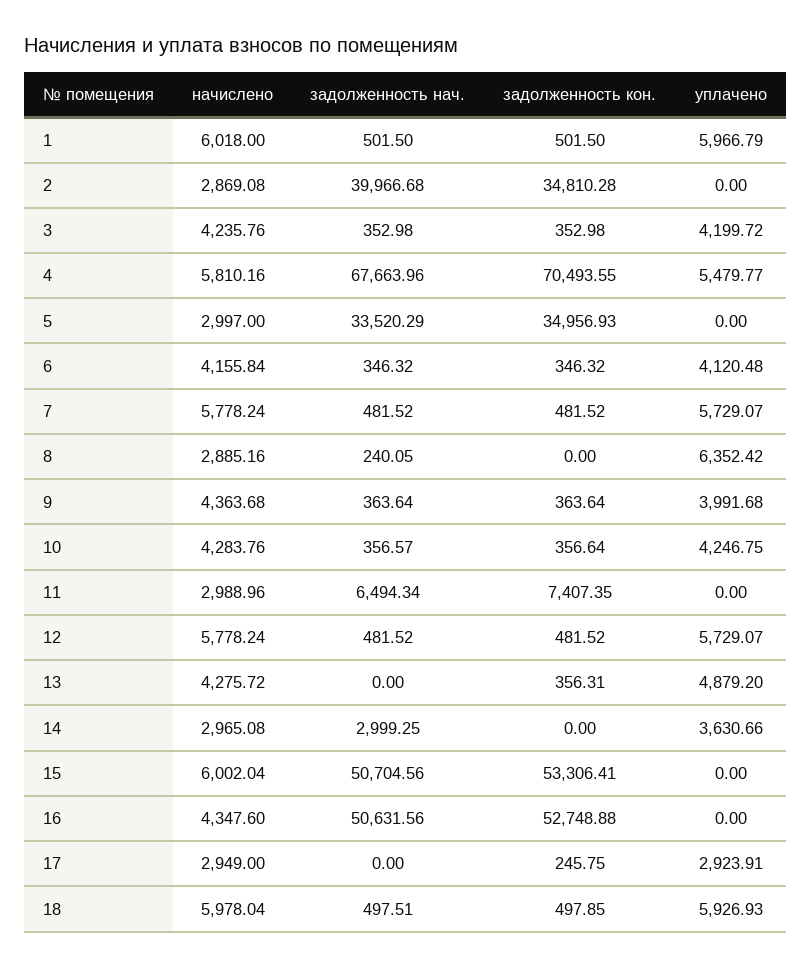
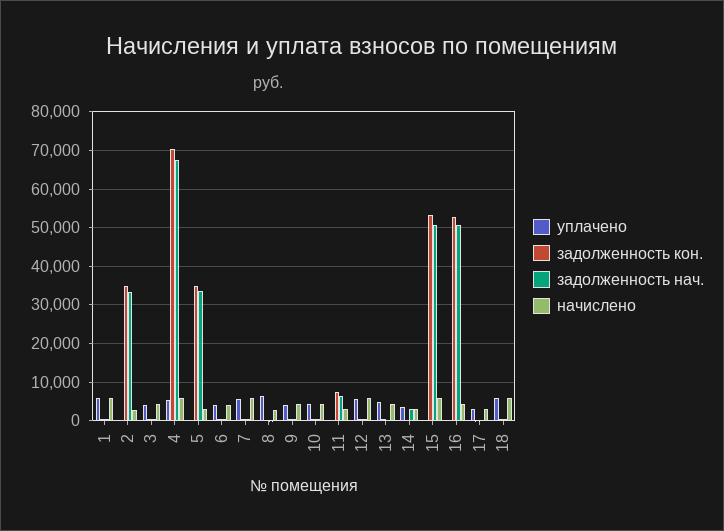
задолженность нач., 2: 39966.68 -> 34000

